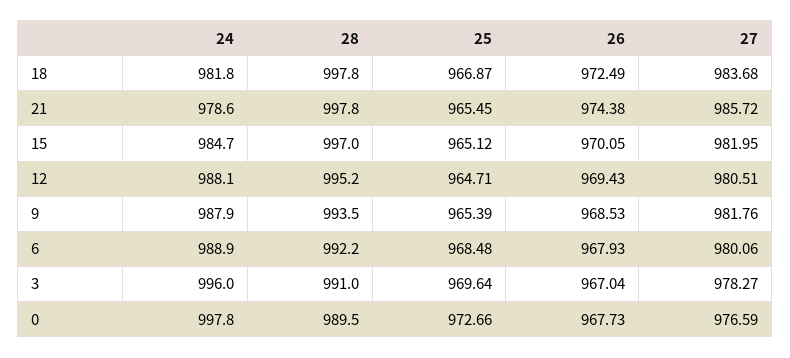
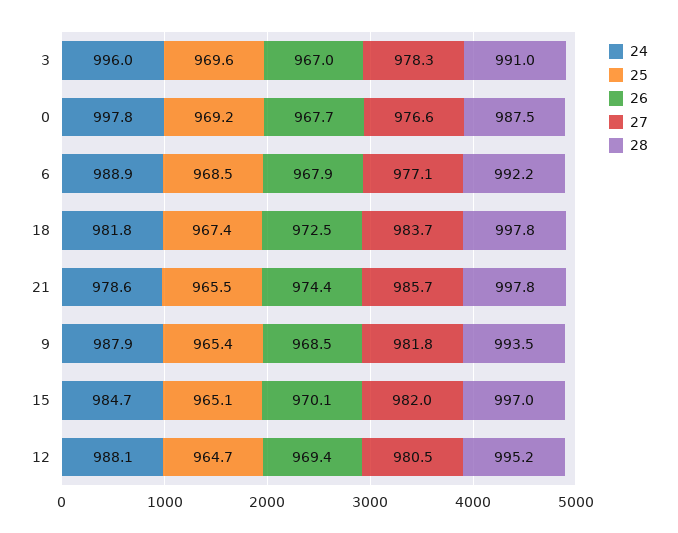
25, 18: 966.87 -> 967.4
27, 6: 980.06 -> 977.1
28, 0: 989.5 -> 987.5
25, 0: 972.66 -> 969.2

